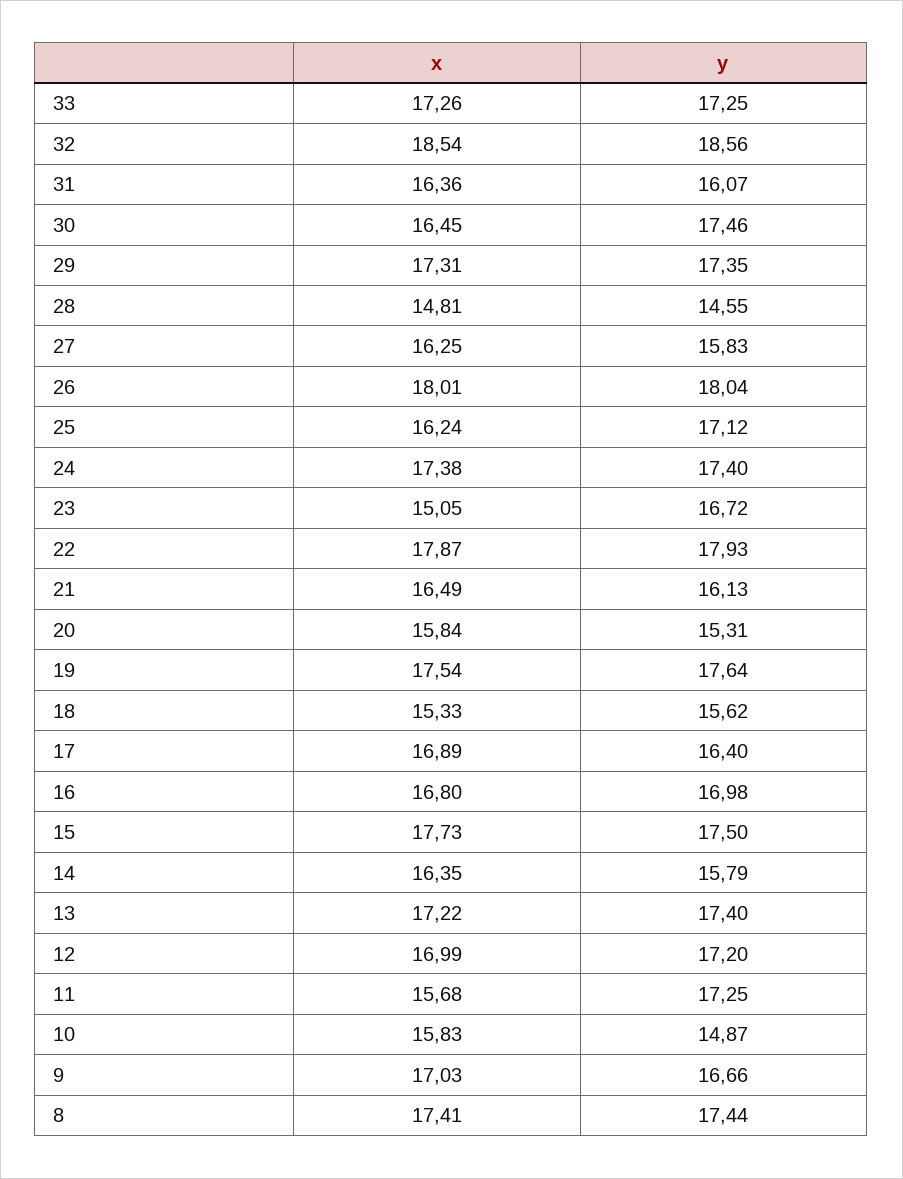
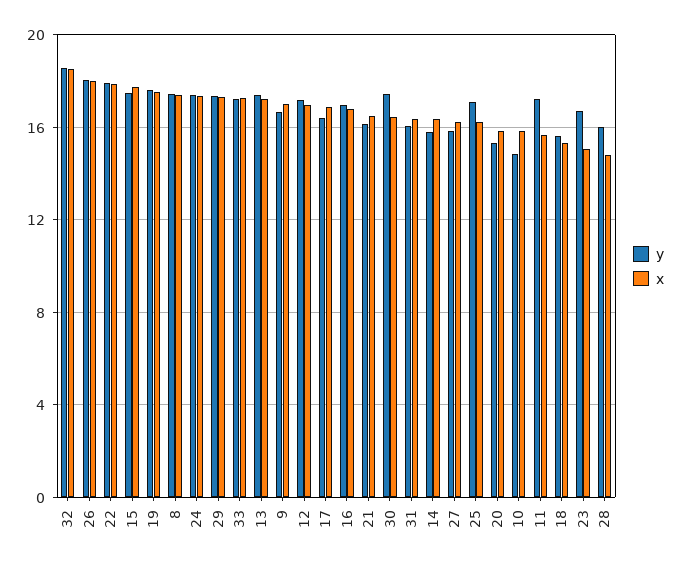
y, 28: 14.55 -> 16

